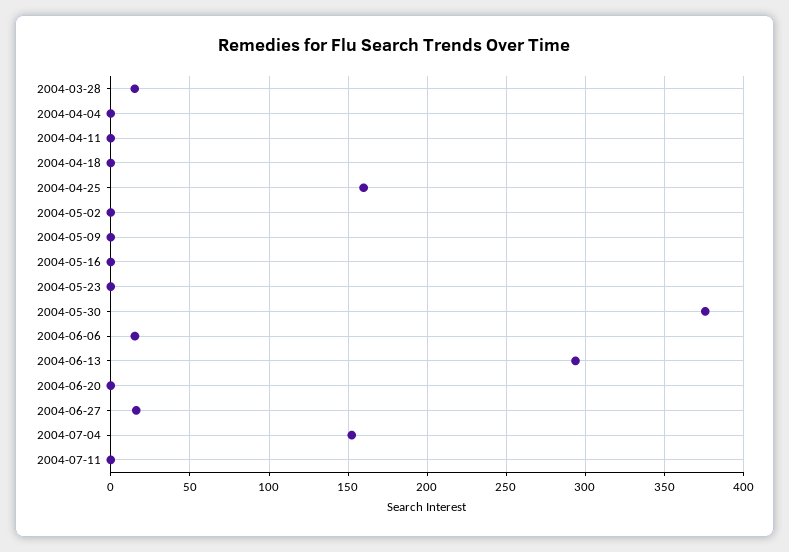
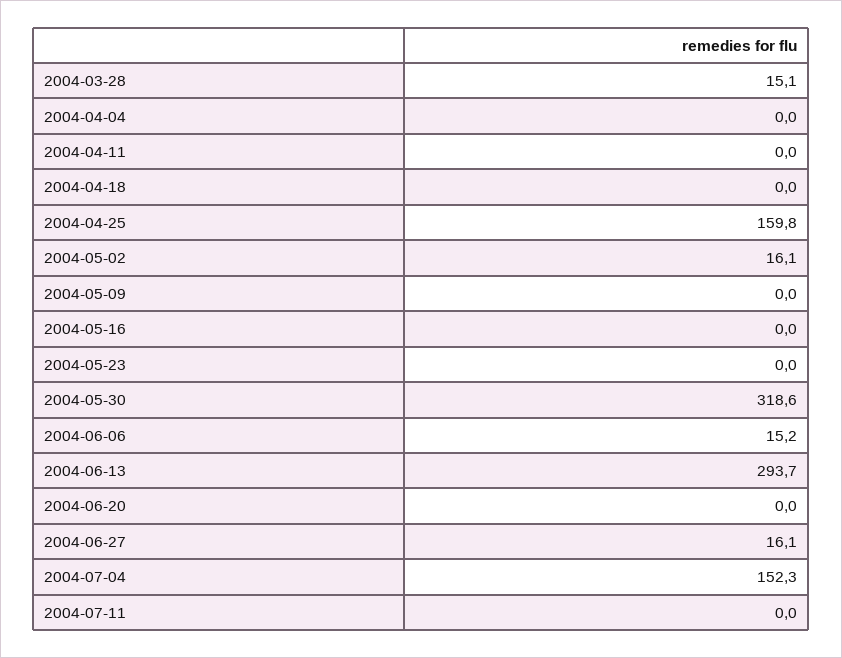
2004-05-02: 0 -> 16.1
2004-05-30: 375 -> 318.6

